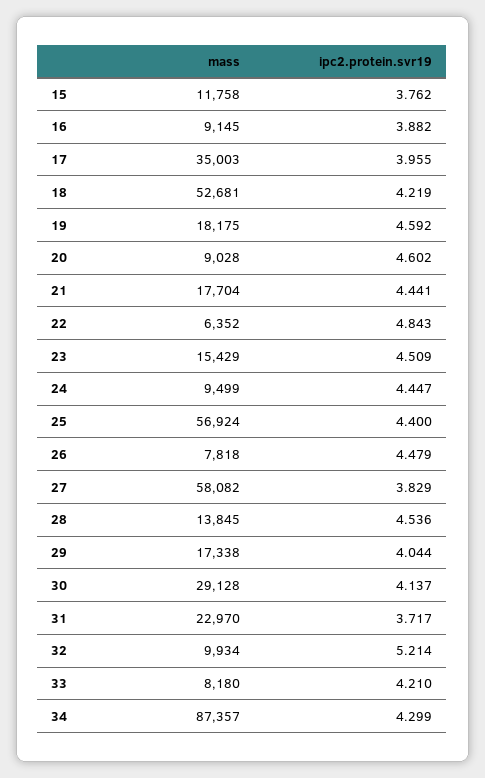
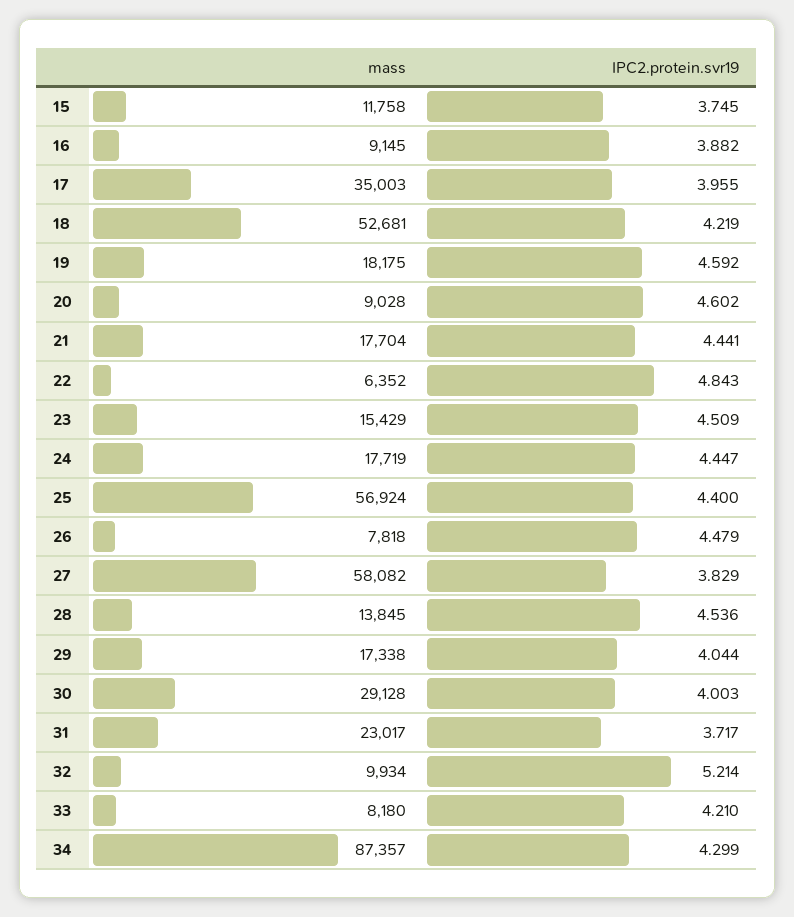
ipc2.protein.svr19, 15: 3.762 -> 3.745
mass, 24: 9499 -> 17719
ipc2.protein.svr19, 30: 4.137 -> 4.003
mass, 31: 22970 -> 23017

